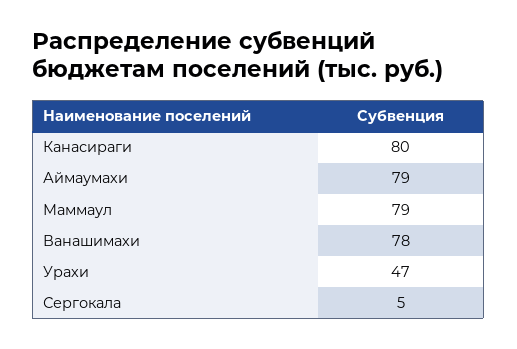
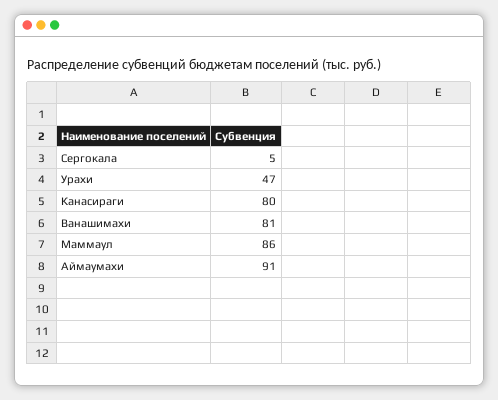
Аймаумахи: 79 -> 91
Маммаул: 79 -> 86
Ванашимахи: 78 -> 81

